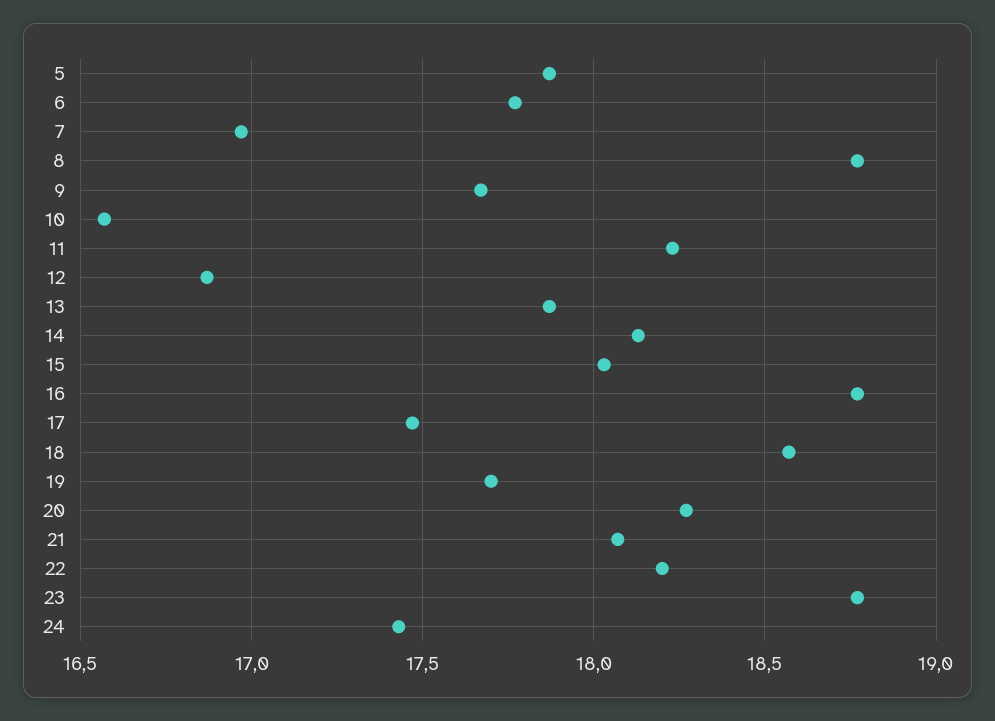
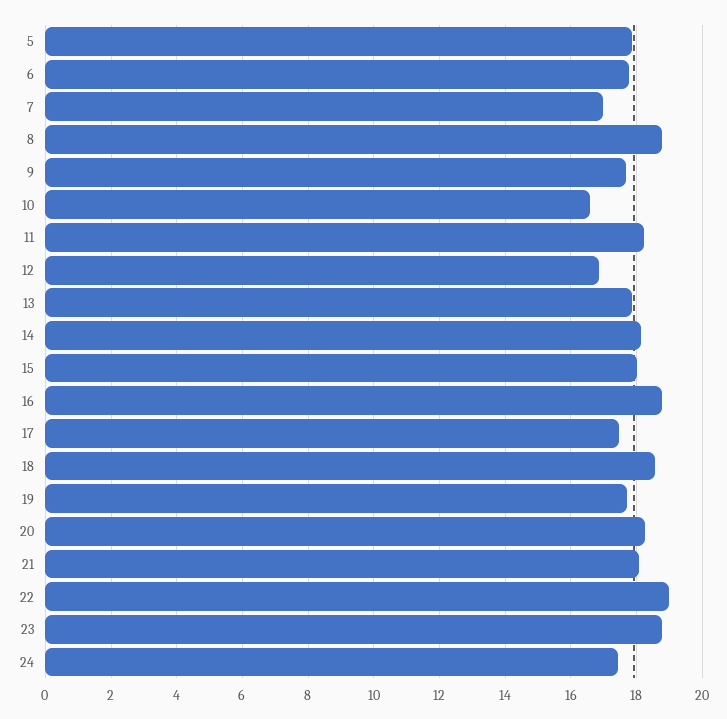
22: 18.2 -> 19

